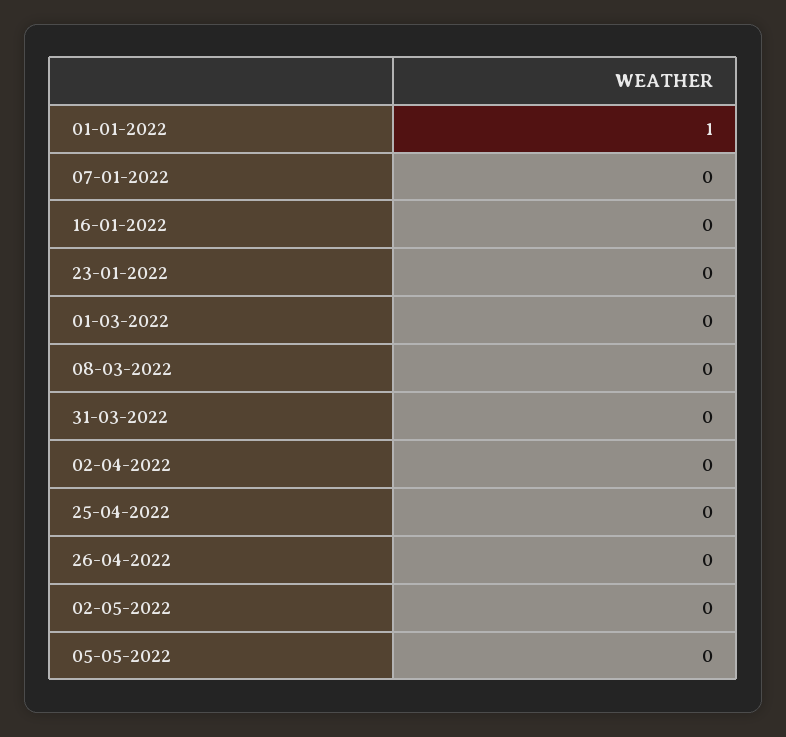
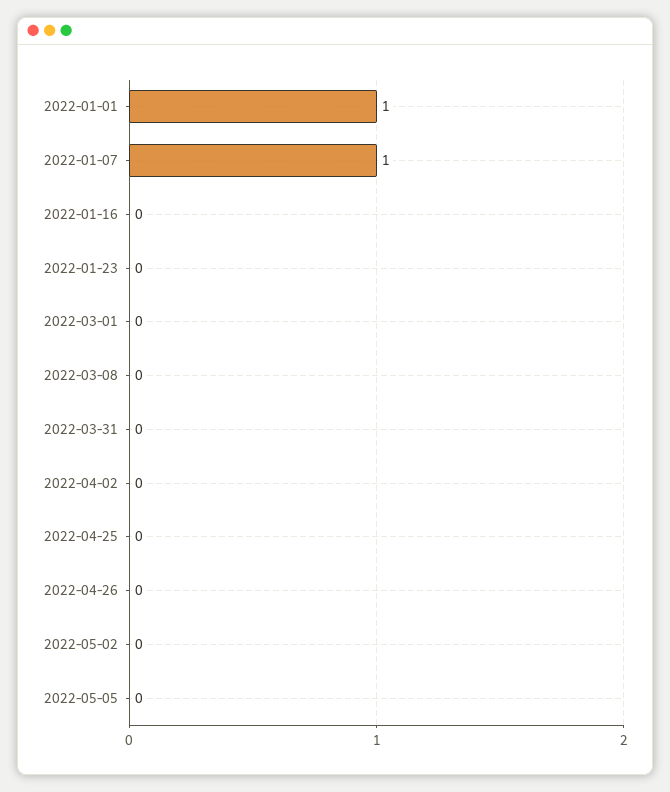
07-01-2022: 0 -> 1

